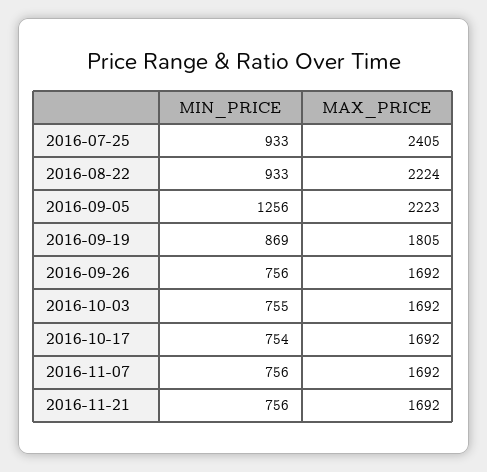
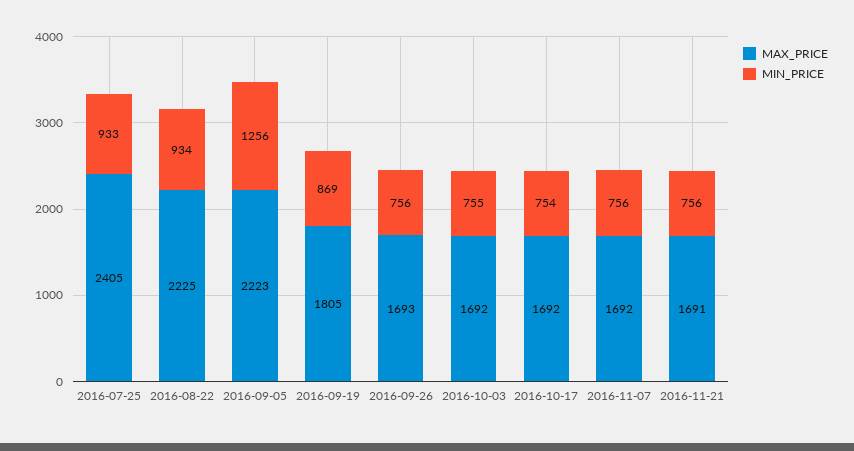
MIN_PRICE, 2016-08-22: 933 -> 934
MAX_PRICE, 2016-08-22: 2224 -> 2225
MAX_PRICE, 2016-09-26: 1692 -> 1693
MAX_PRICE, 2016-11-21: 1692 -> 1691

